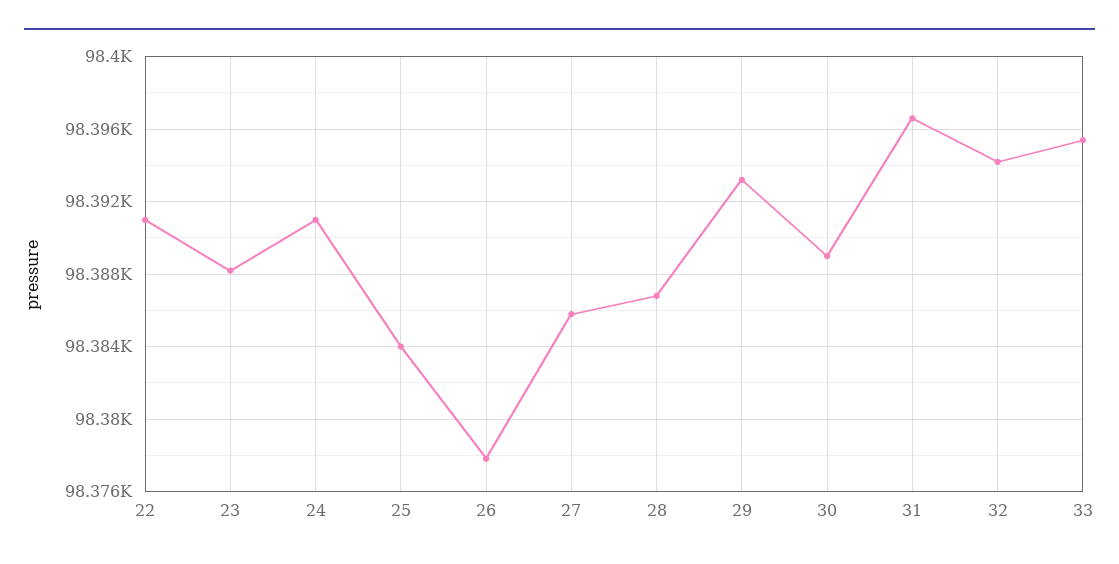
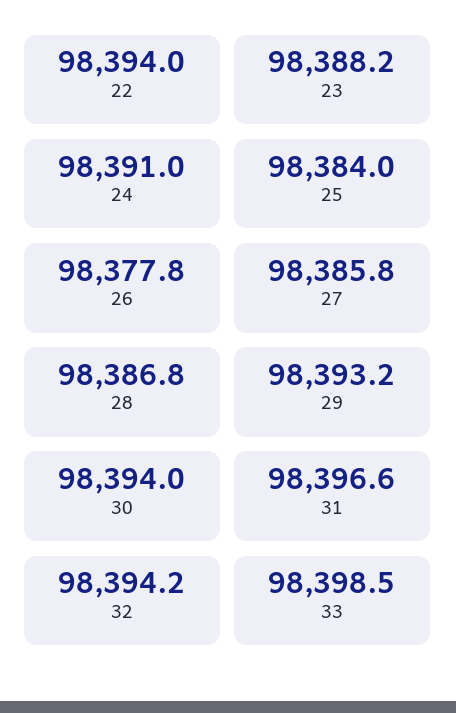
22: 98391 -> 98394
30: 98389 -> 98394
33: 98395.5 -> 98398.5

